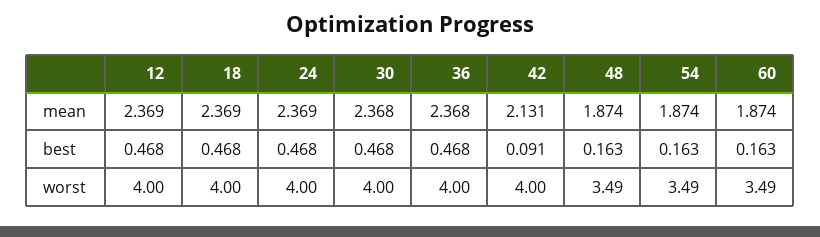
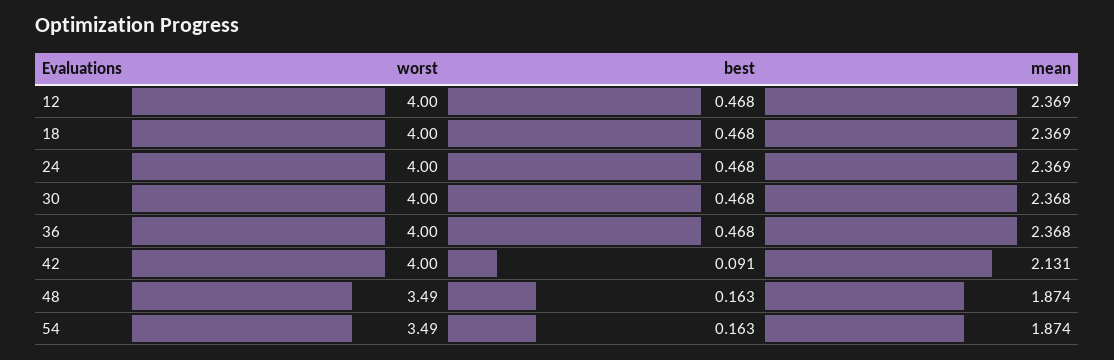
60, mean: 1.874 -> none
60, best: 0.163 -> none
60, worst: 3.49 -> none

